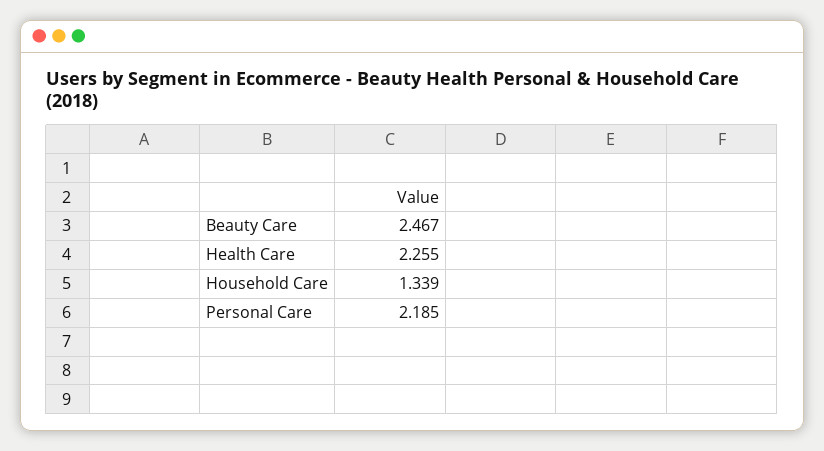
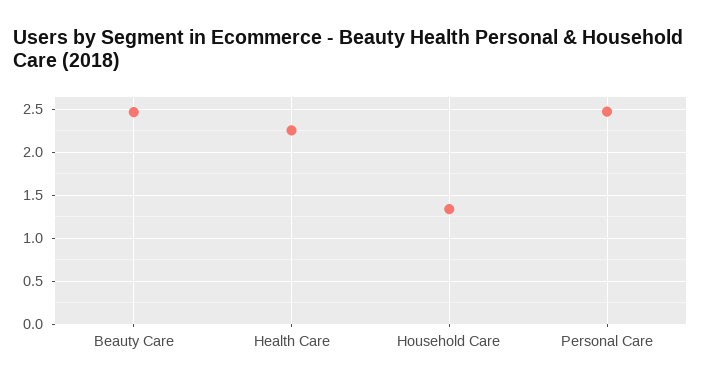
Personal Care: 2.185 -> 2.5

